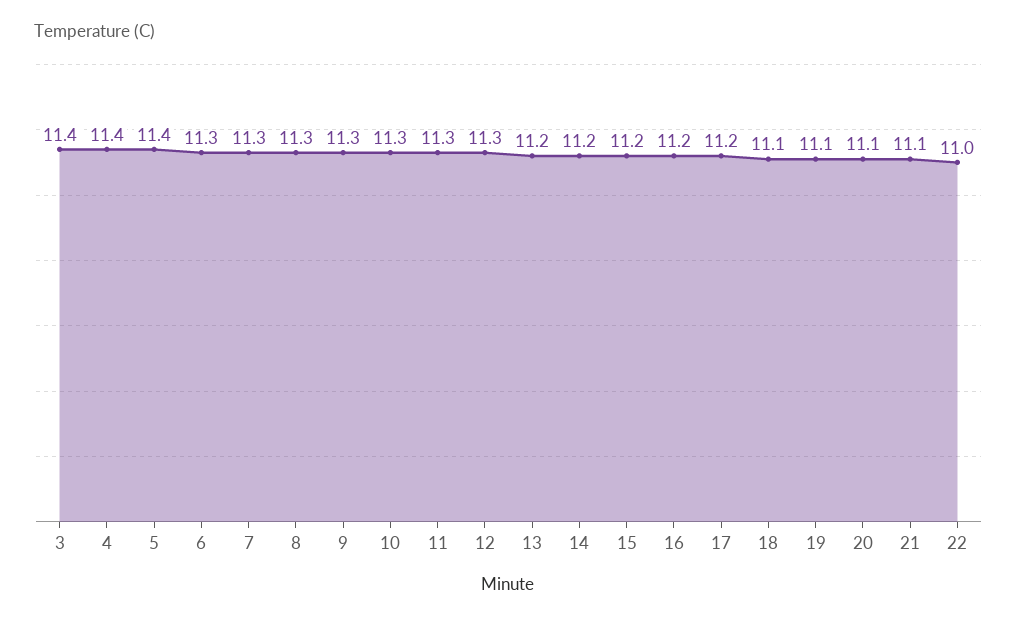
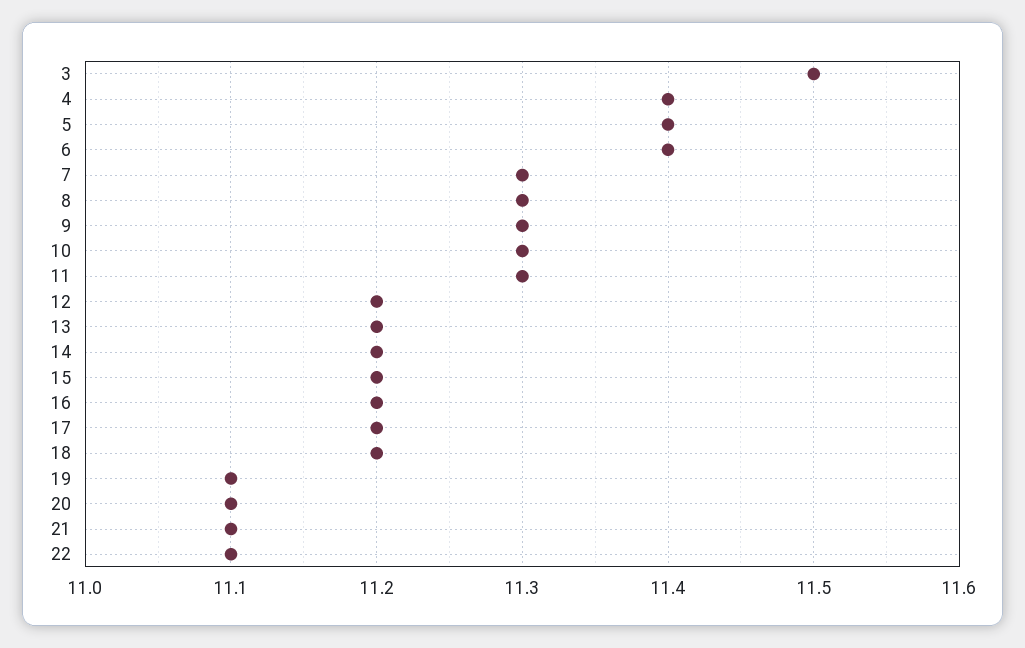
3: 11.4 -> 11.5
6: 11.3 -> 11.4
12: 11.3 -> 11.2
18: 11.1 -> 11.2
22: 11 -> 11.1

